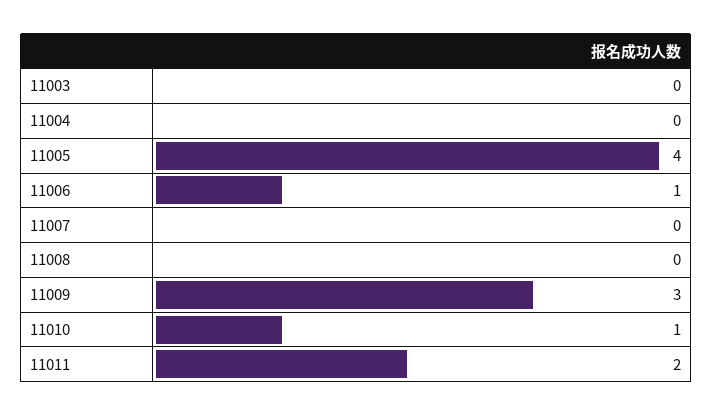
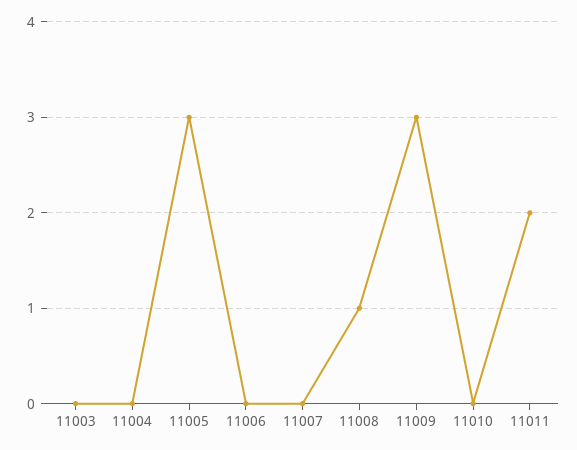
11005: 4 -> 3
11006: 1 -> 0
11008: 0 -> 1
11010: 1 -> 0

